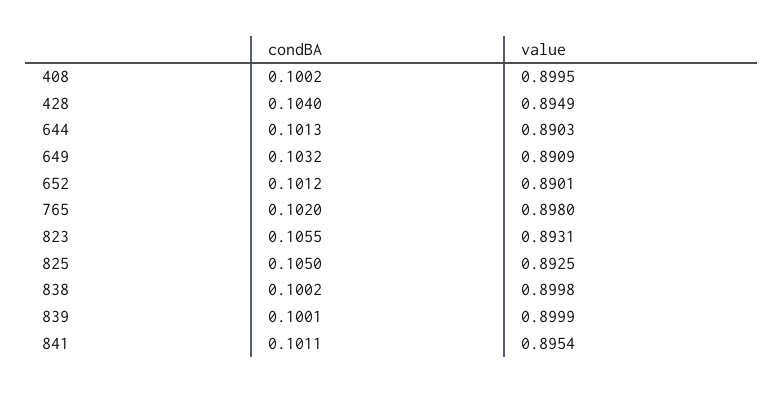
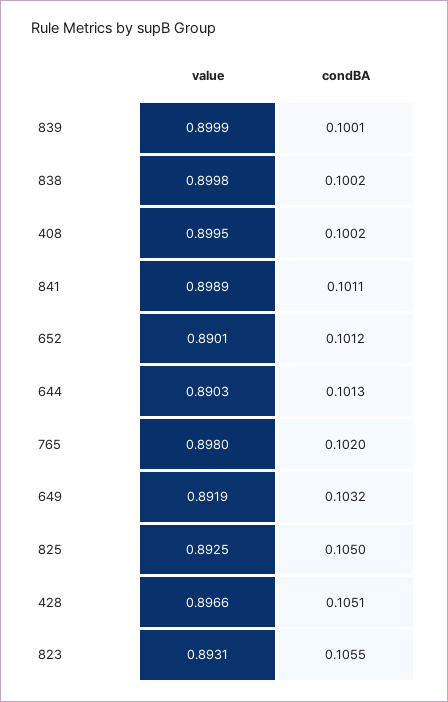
condBA, 428: 0.104 -> 0.1051
value, 428: 0.8949 -> 0.8966
value, 649: 0.8909 -> 0.8919
value, 841: 0.8954 -> 0.8989

